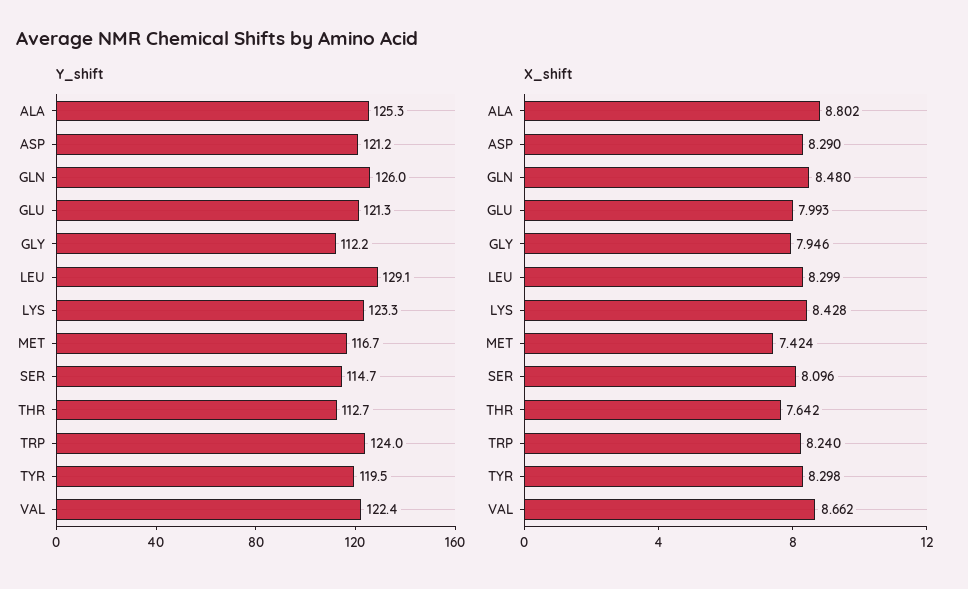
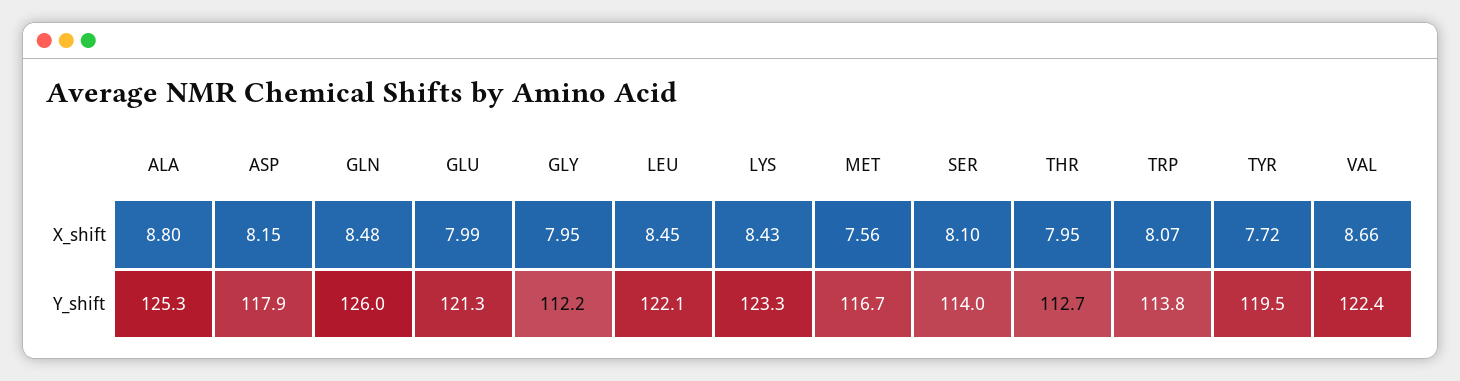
Y_shift, ASP: 121.2 -> 117.9
Y_shift, LEU: 129.1 -> 122.1
Y_shift, SER: 114.7 -> 114
Y_shift, TRP: 124 -> 113.8
X_shift, ASP: 8.29 -> 8.15
X_shift, LEU: 8.299 -> 8.45
X_shift, MET: 7.424 -> 7.56
X_shift, THR: 7.642 -> 7.95
X_shift, TRP: 8.24 -> 8.07
X_shift, TYR: 8.298 -> 7.72

